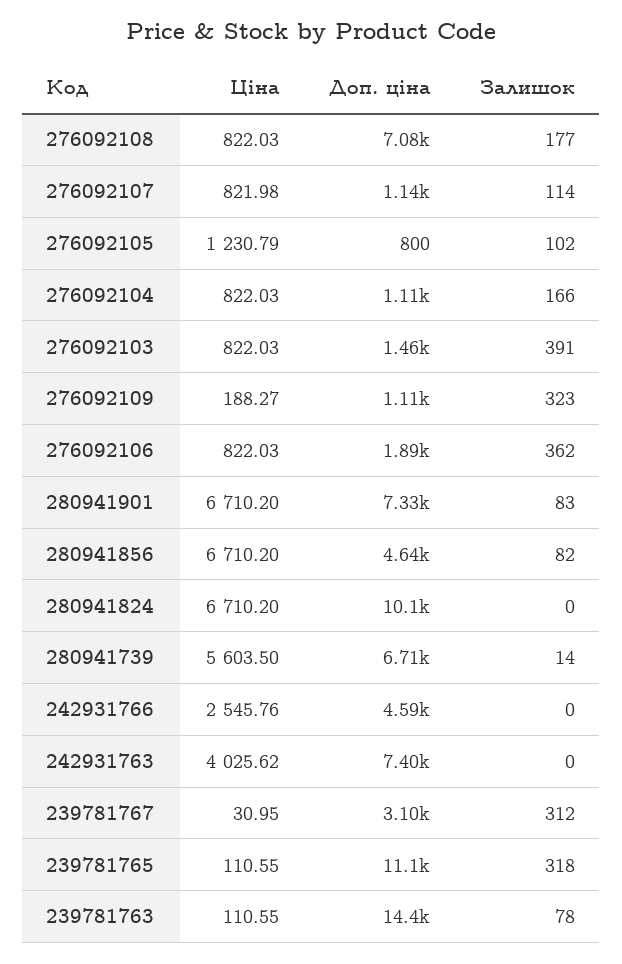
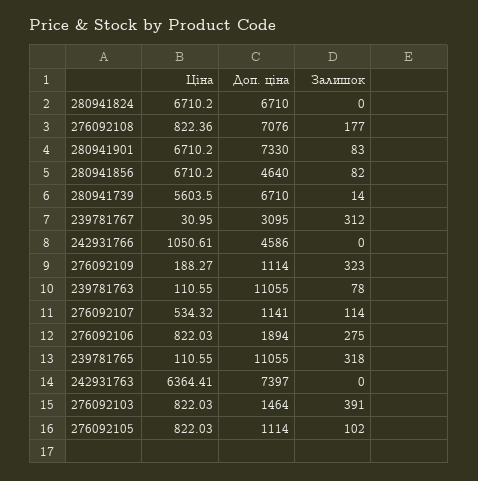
Ціна, 276092108: 822.03 -> 822.36
Ціна, 276092107: 821.98 -> 534.32
Ціна, 276092105: 1230.79 -> 822.03
Доп. ціна, 276092105: 800 -> 1114
Ціна, 276092104: 822.03 -> none
Доп. ціна, 276092104: 1110 -> none
Залишок, 276092104: 166 -> none
Залишок, 276092106: 362 -> 275
Доп. ціна, 280941824: 10100 -> 6710
Ціна, 242931766: 2545.76 -> 1050.61
Ціна, 242931763: 4025.62 -> 6364.41
Доп. ціна, 239781763: 14400 -> 11055

